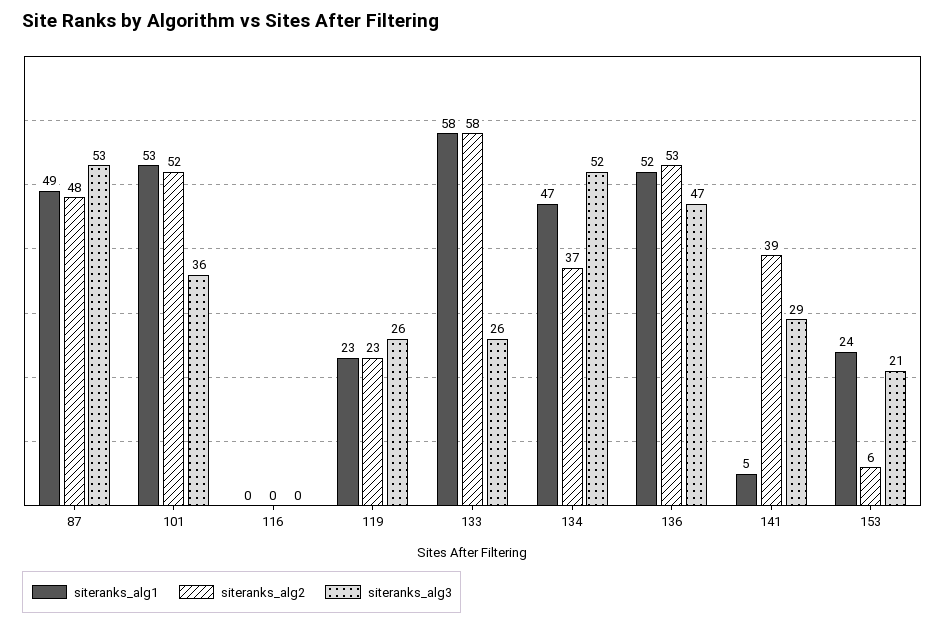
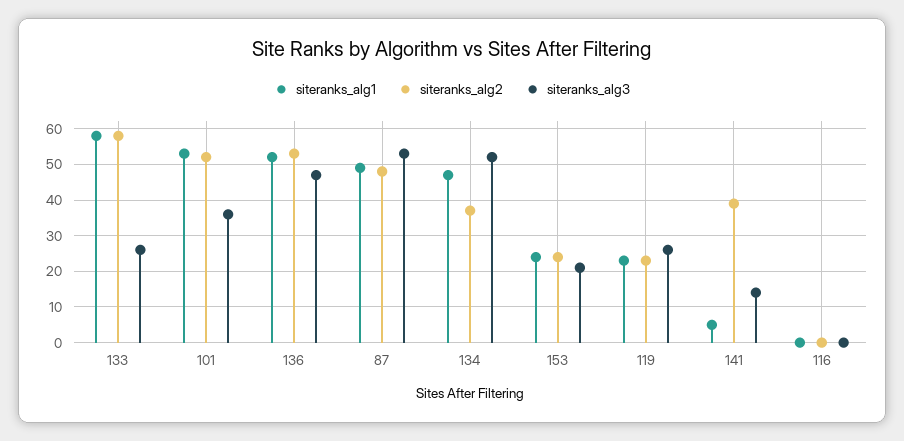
siteranks_alg3, 141: 29 -> 15
siteranks_alg2, 153: 6 -> 25

